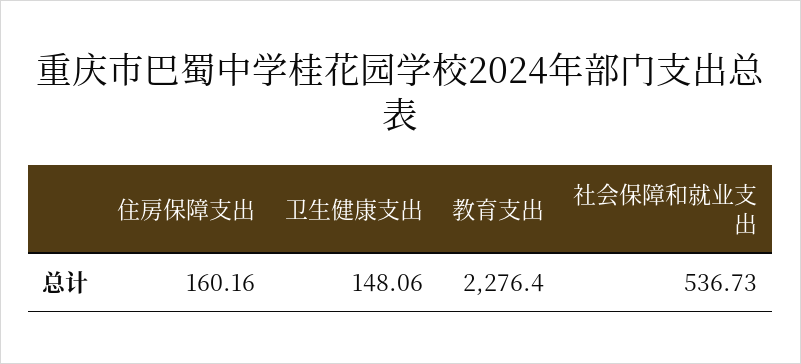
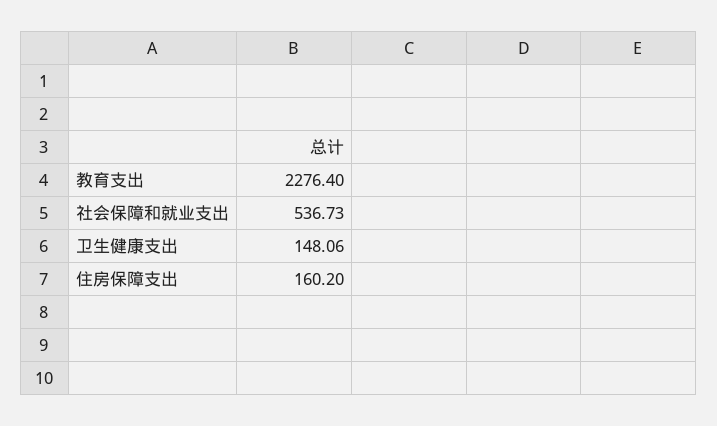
住房保障支出: 160.16 -> 160.2

